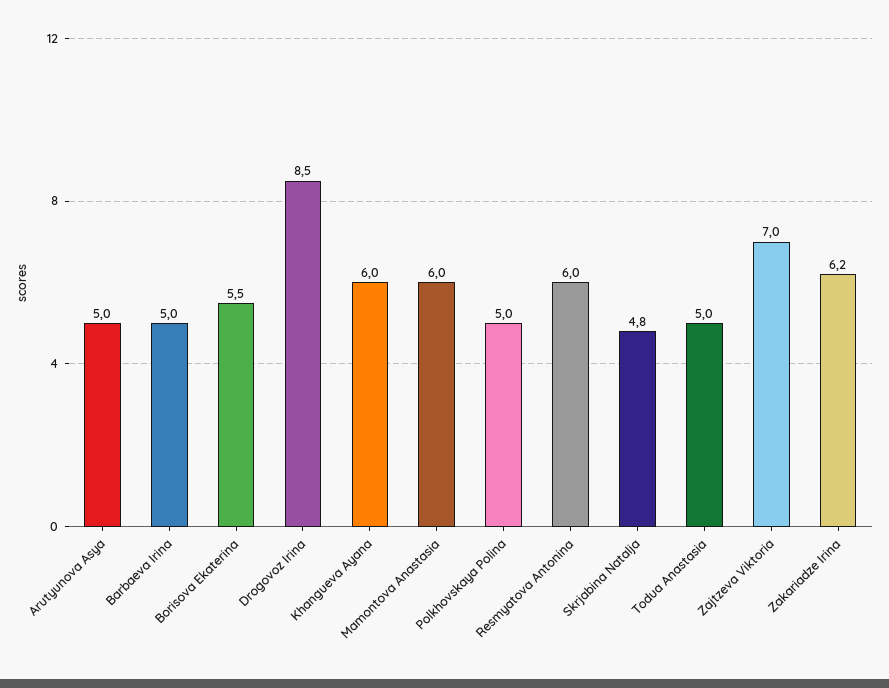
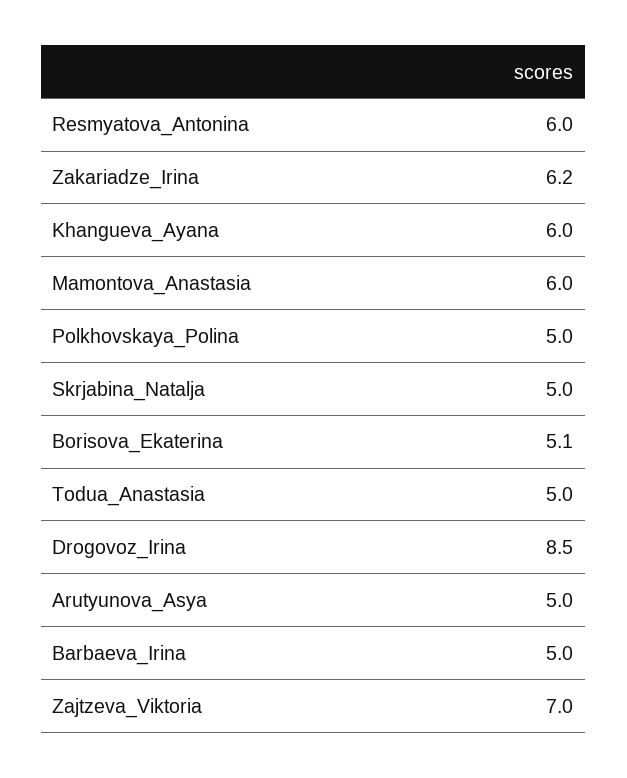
Borisova Ekaterina: 5.5 -> 5.1
Skrjabina Natalja: 4.8 -> 5

